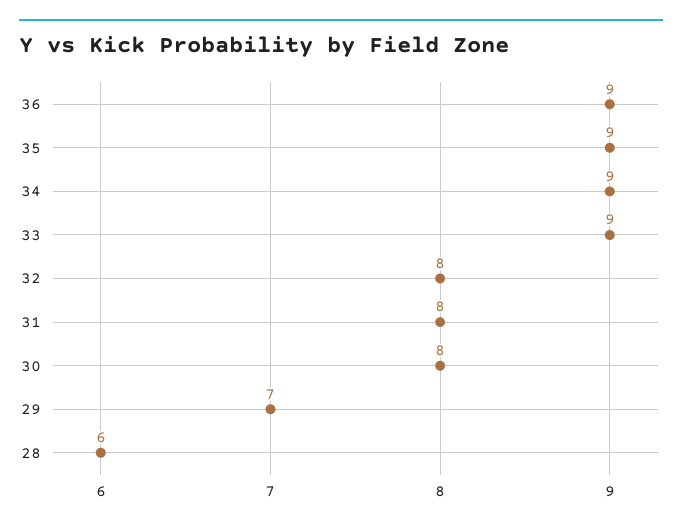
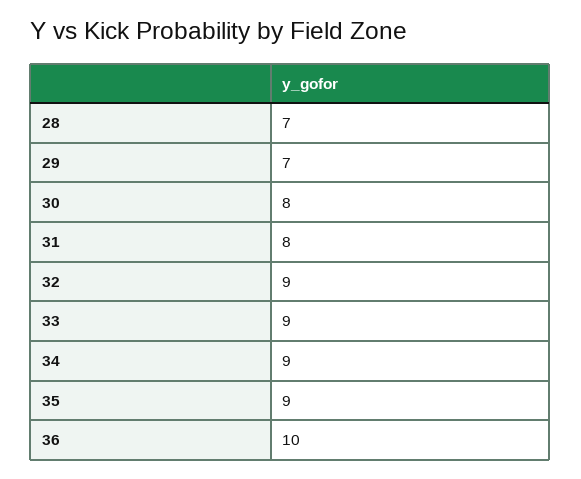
36: 9 -> 10
32: 8 -> 9
28: 6 -> 7

